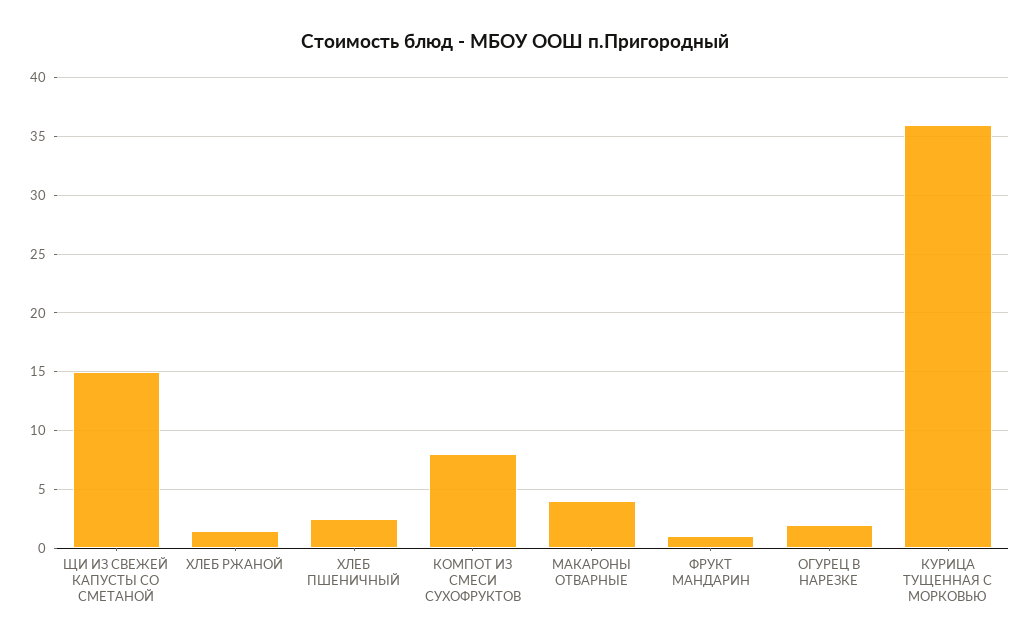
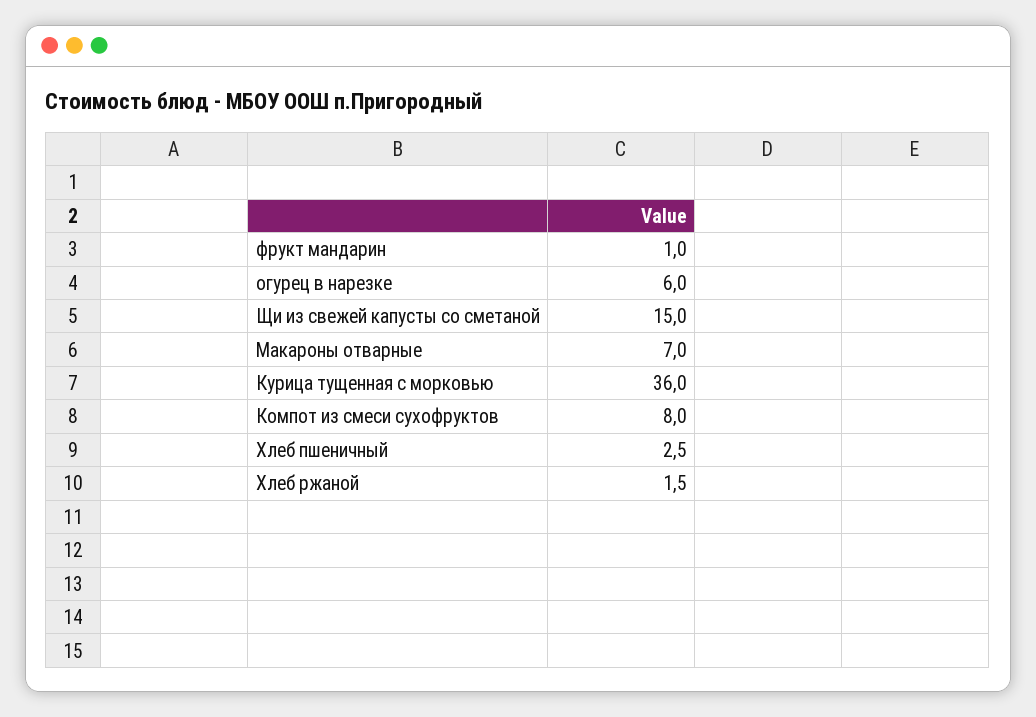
МАКАРОНЫ ОТВАРНЫЕ: 4 -> 7
ОГУРЕЦ В НАРЕЗКЕ: 2 -> 6

